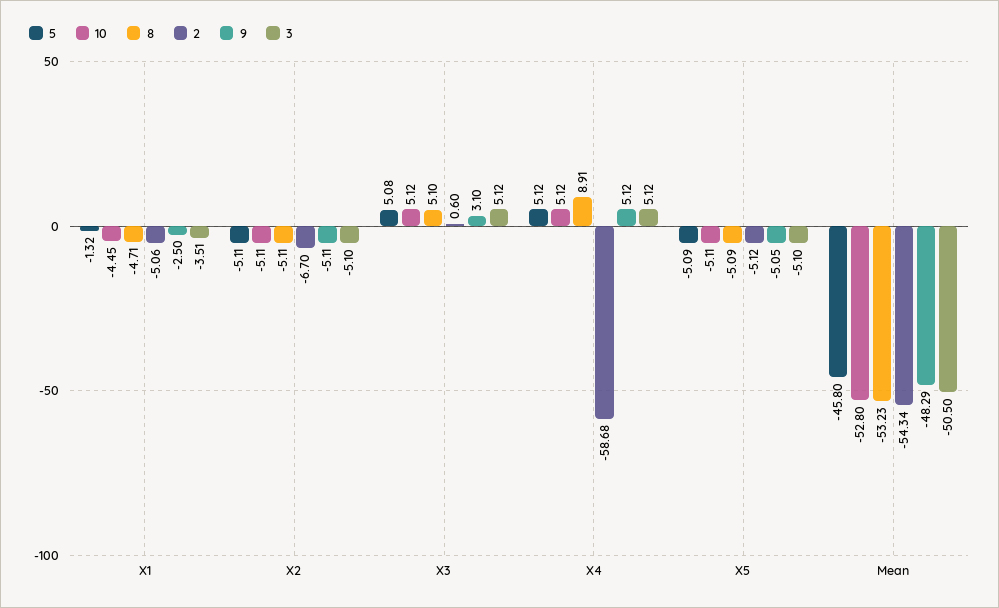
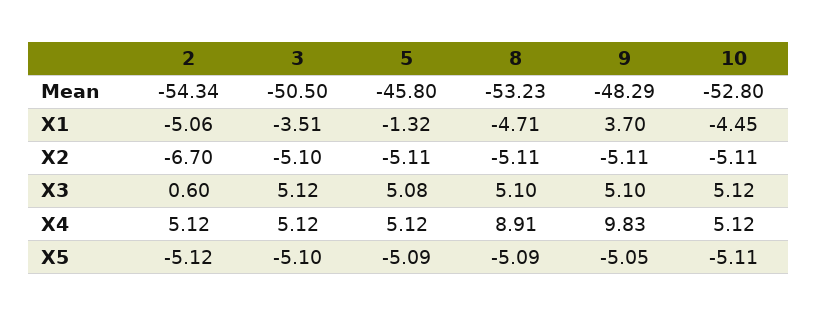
9, X1: -2.5 -> 3.7
9, X3: 3.1 -> 5.1
2, X4: -58.68 -> 5.12
9, X4: 5.12 -> 9.83

